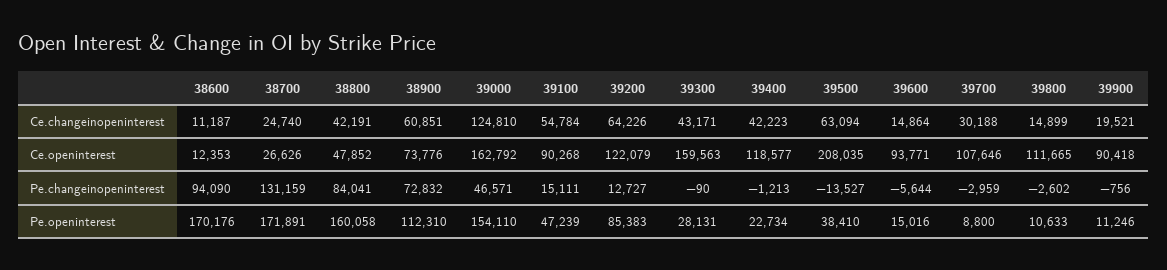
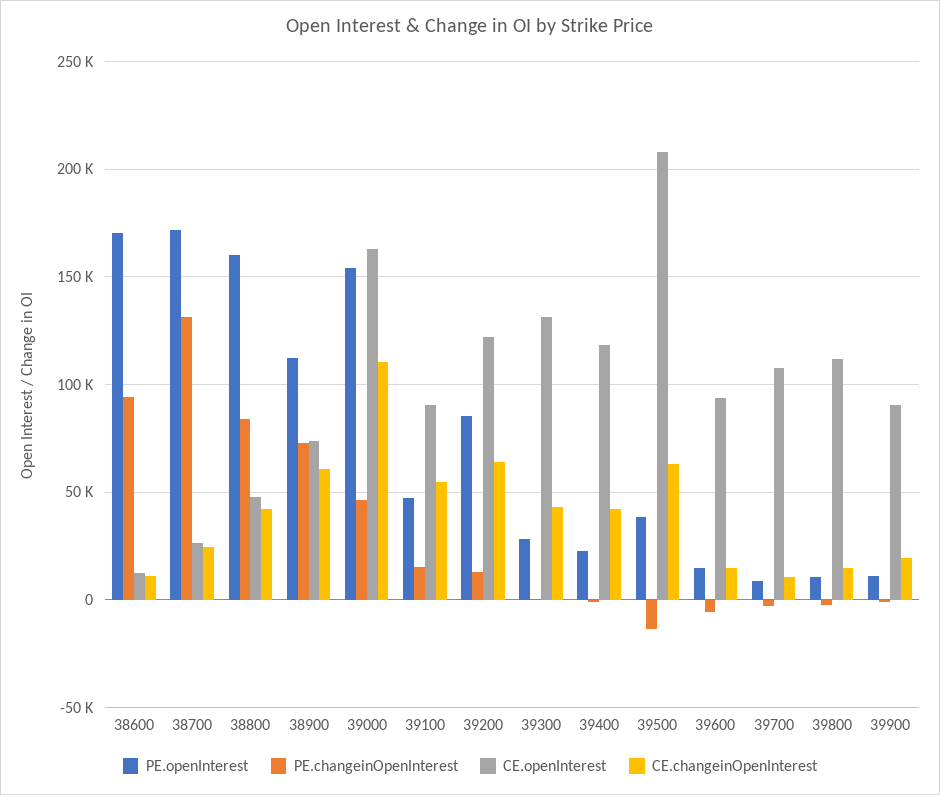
Ce.changeinopeninterest, 39000: 124810 -> 110000
Ce.changeinopeninterest, 39700: 30188 -> 10000
Ce.openinterest, 39300: 159563 -> 130000

